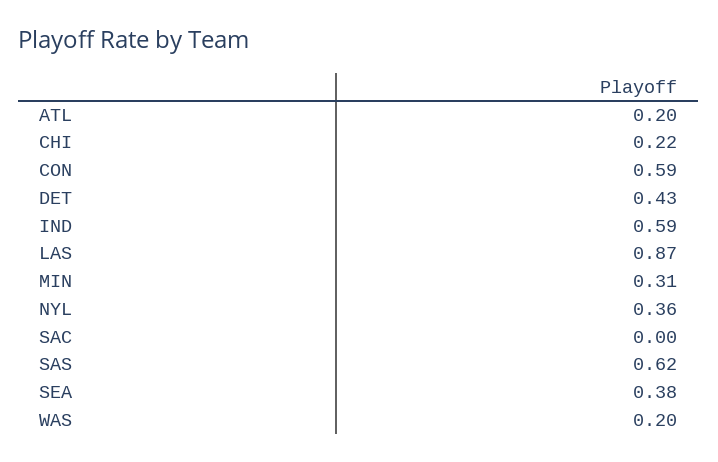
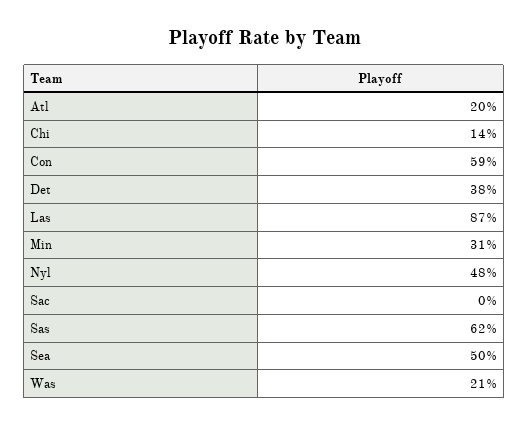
CHI: 0.22 -> 0.14
DET: 0.43 -> 0.38
IND: 0.59 -> none
NYL: 0.36 -> 0.48
SEA: 0.38 -> 0.5
WAS: 0.2 -> 0.21

